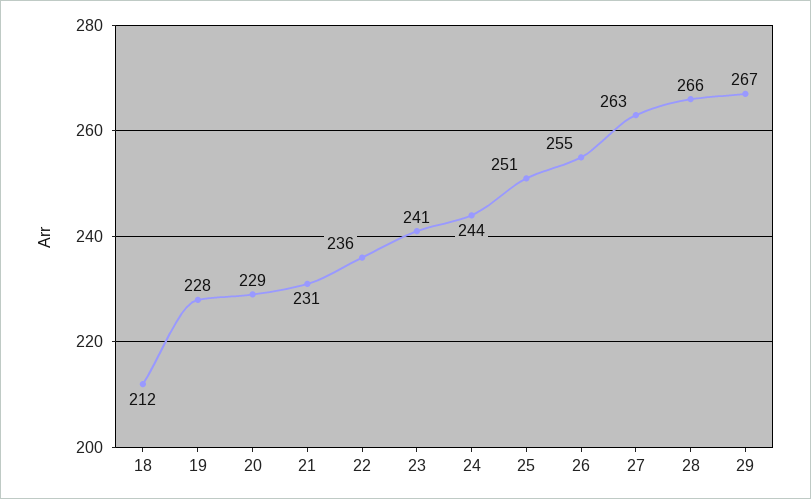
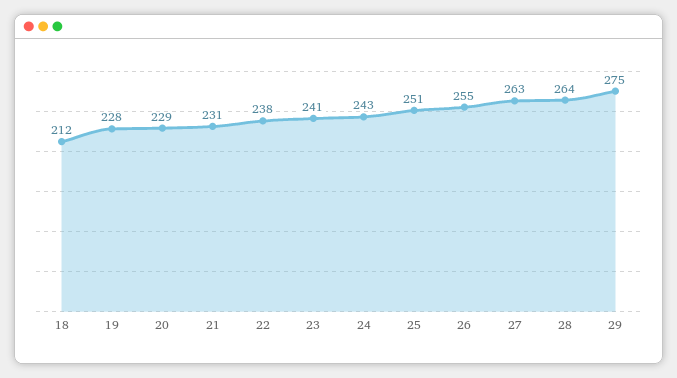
22: 236 -> 238
24: 244 -> 243
28: 266 -> 264
29: 267 -> 275

